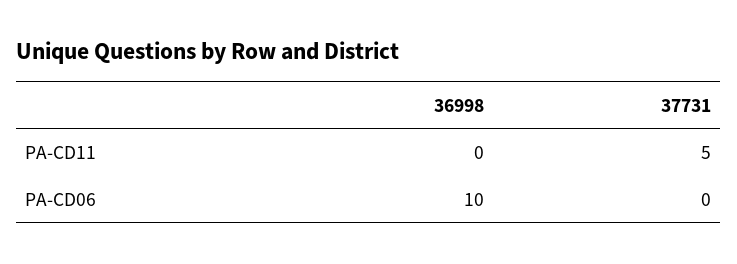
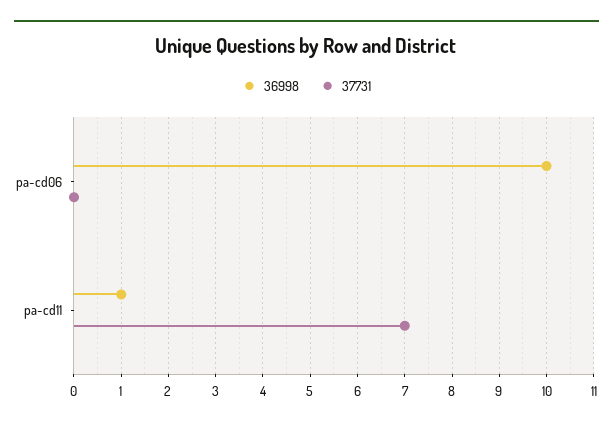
36998, PA-CD11: 0 -> 1
37731, PA-CD11: 5 -> 7

